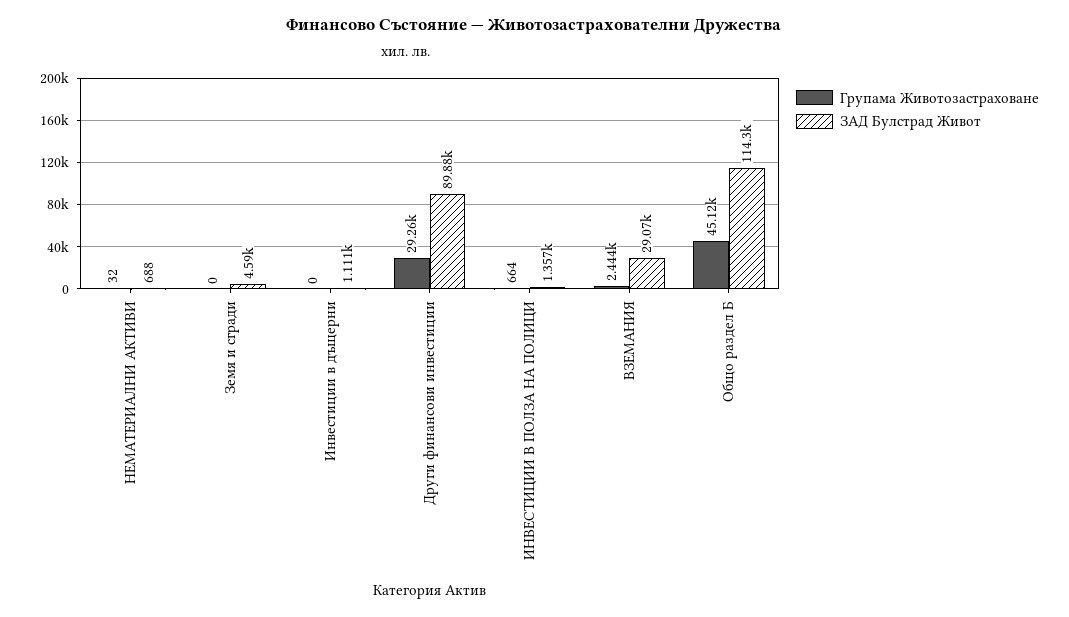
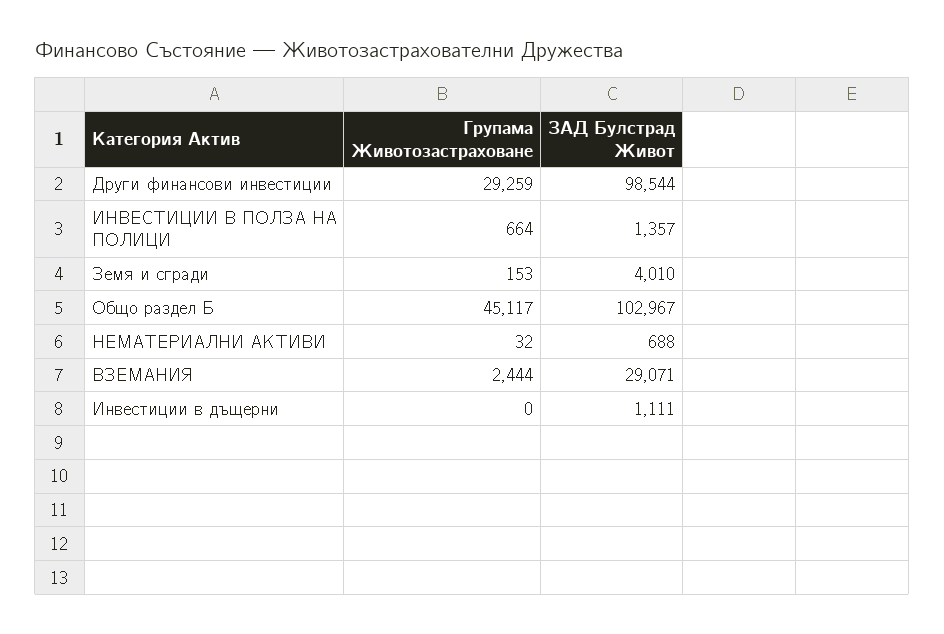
Групама Животозастраховане, Земя и сгради: 0 -> 153
ЗАД Булстрад Живот, Земя и сгради: 4590 -> 4010
ЗАД Булстрад Живот, Други финансови инвестиции: 89880 -> 98544
ЗАД Булстрад Живот, Общо раздел Б: 114300 -> 102967

